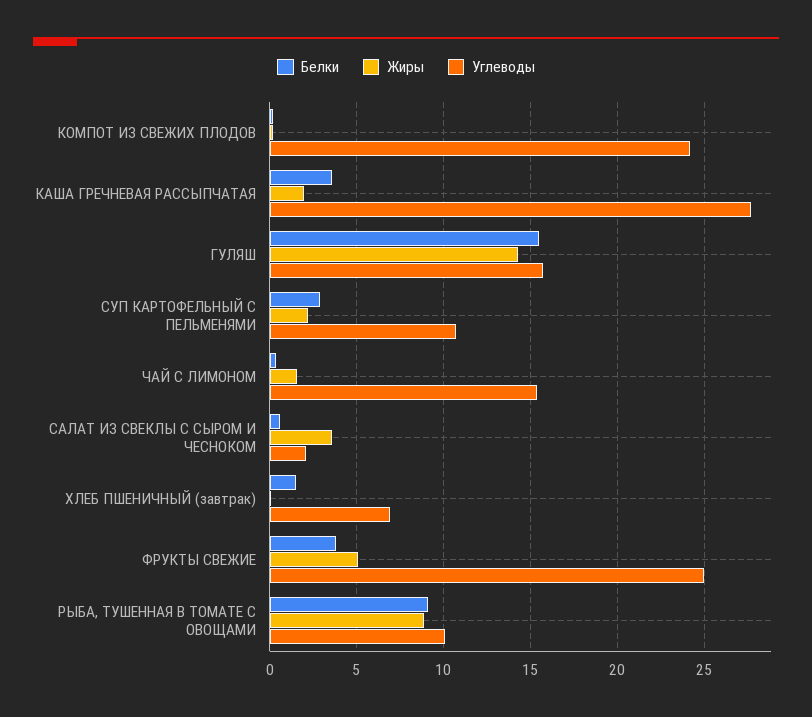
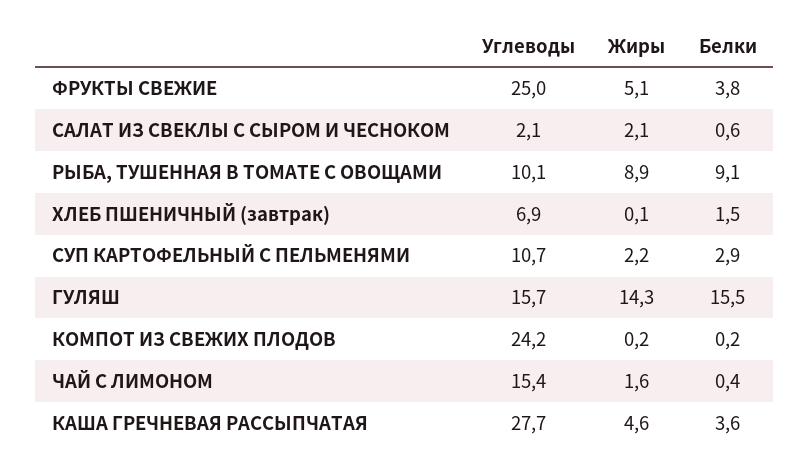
Жиры, КАША ГРЕЧНЕВАЯ РАССЫПЧАТАЯ: 2 -> 4.6
Жиры, САЛАТ ИЗ СВЕКЛЫ С СЫРОМ И ЧЕСНОКОМ: 3.5 -> 2.1

